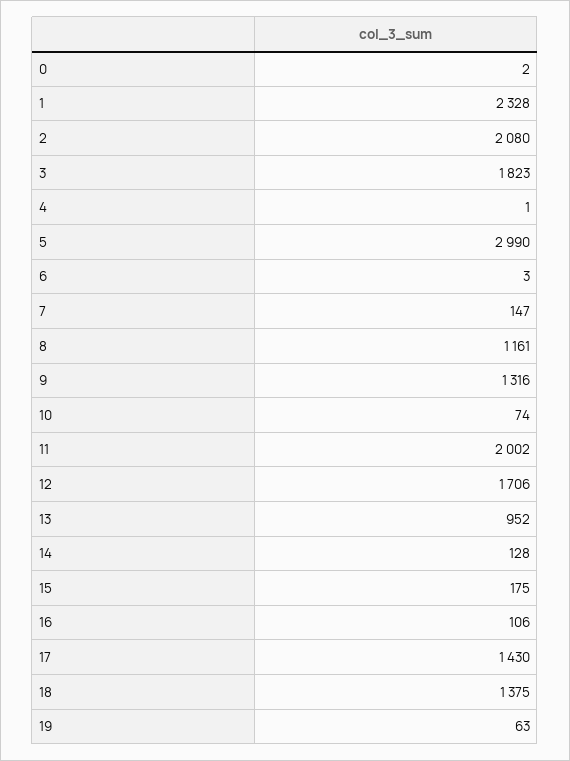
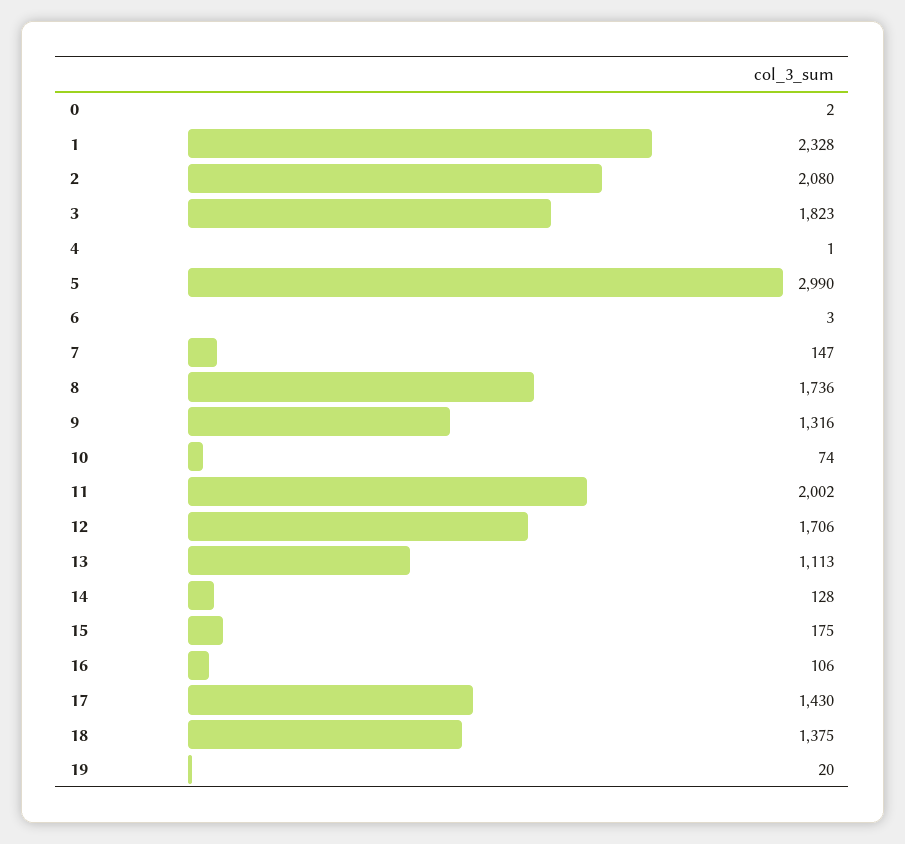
8: 1161 -> 1736
13: 952 -> 1113
19: 63 -> 20

